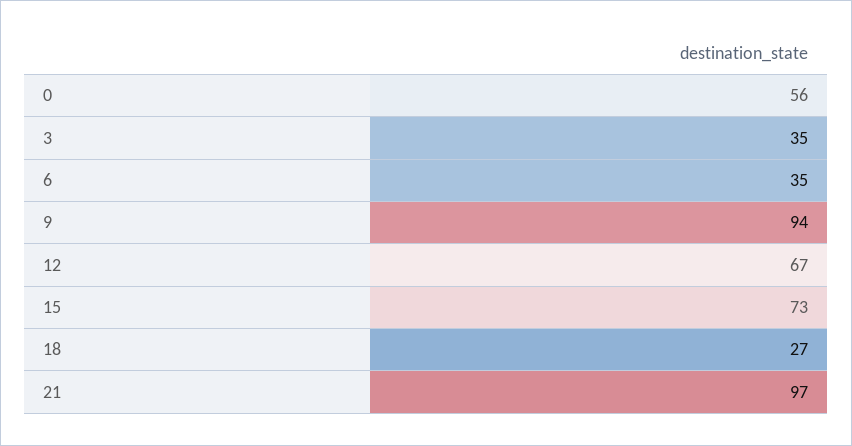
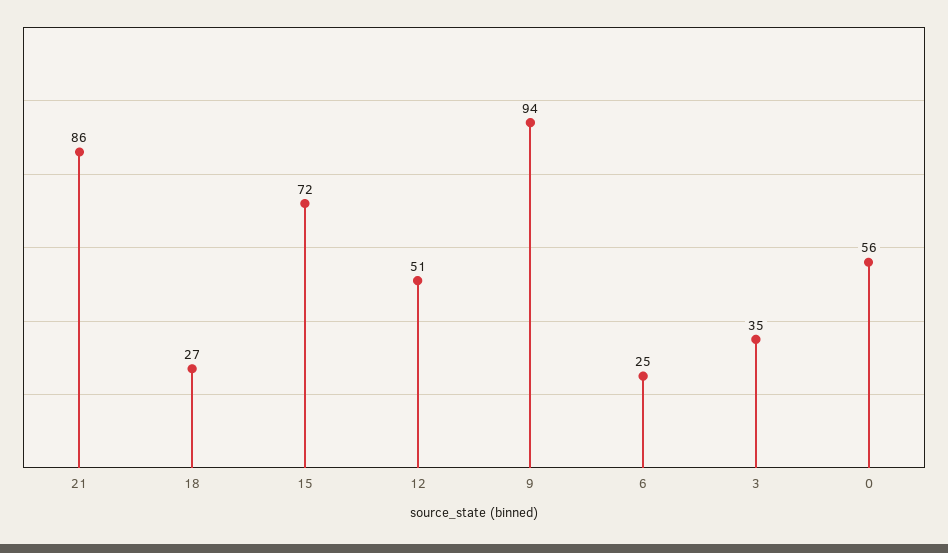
6: 35 -> 25
12: 67 -> 51
15: 73 -> 72
21: 97 -> 86

